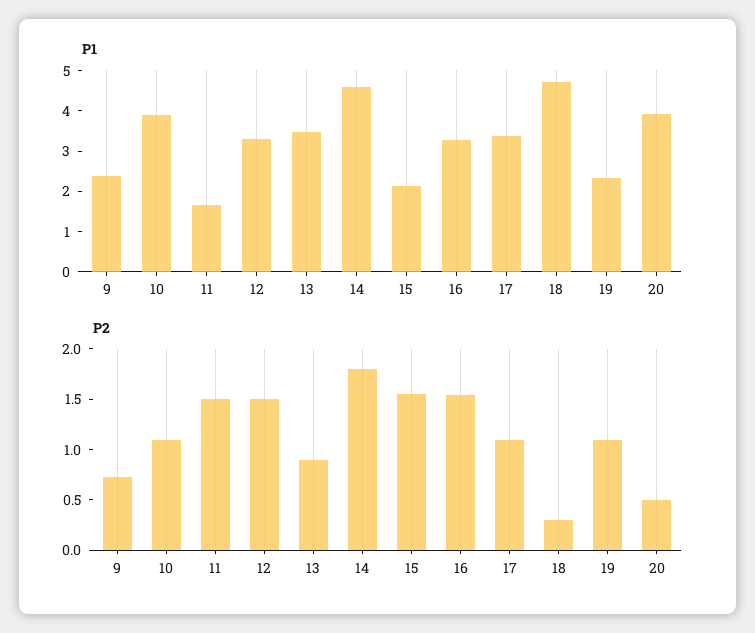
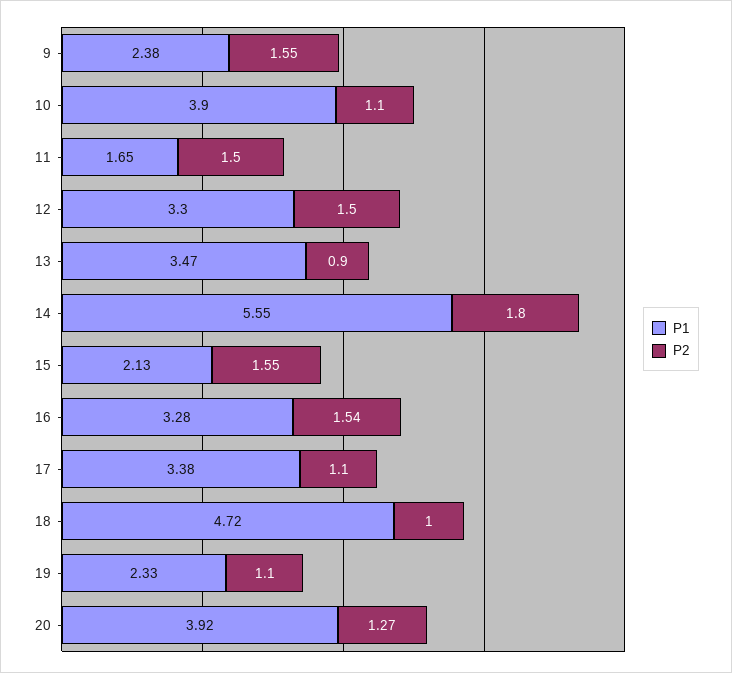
P1, 14: 4.6 -> 5.55
P2, 9: 0.7 -> 1.55
P2, 18: 0.3 -> 1
P2, 20: 0.5 -> 1.27

